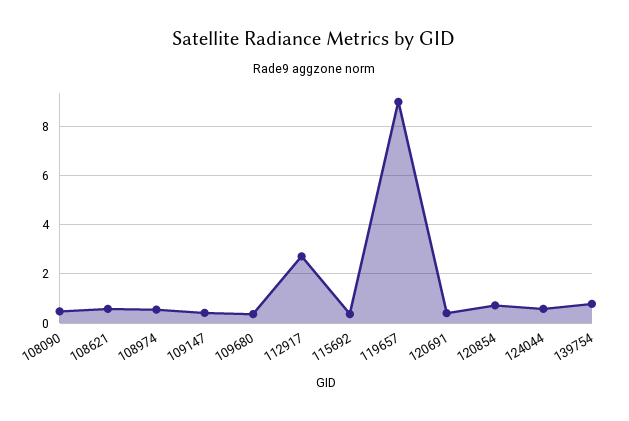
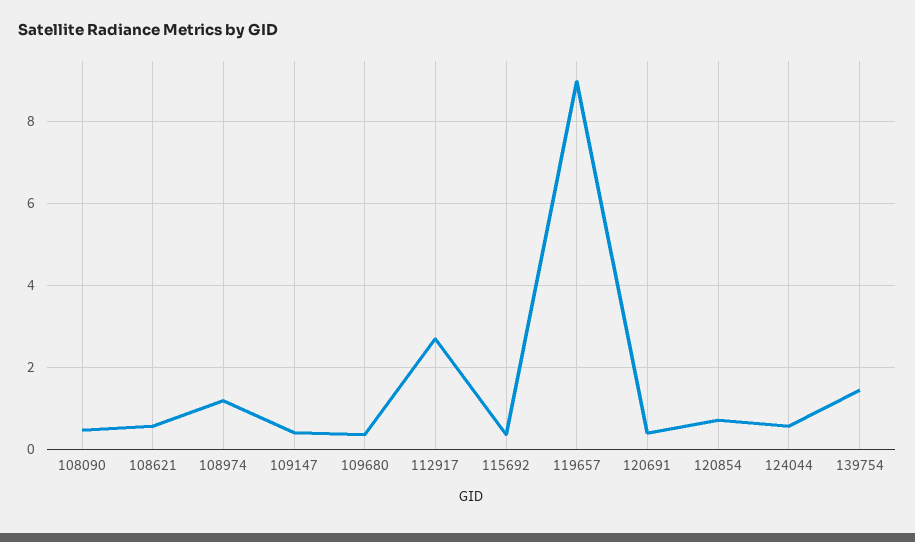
108974: 0.5 -> 1.2
139754: 0.75 -> 1.4

